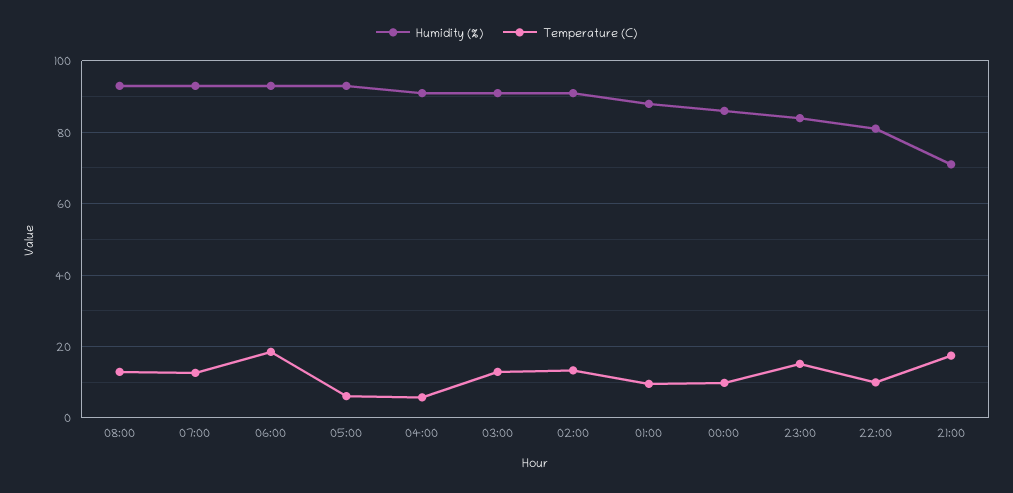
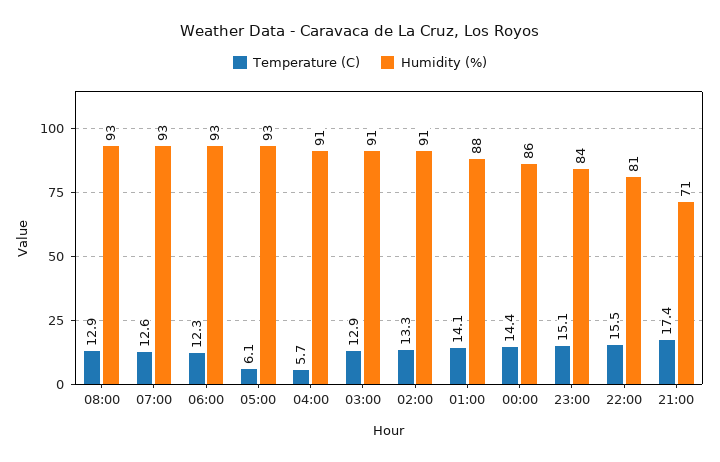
Temperature (C), 06:00: 18 -> 12.3
Temperature (C), 01:00: 10 -> 14.1
Temperature (C), 00:00: 10 -> 14.4
Temperature (C), 22:00: 10 -> 15.5

